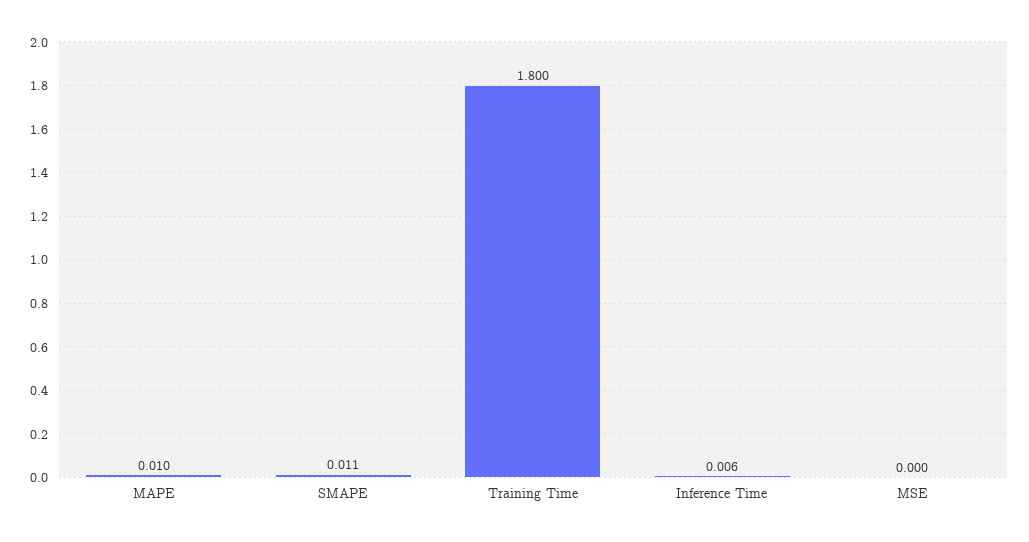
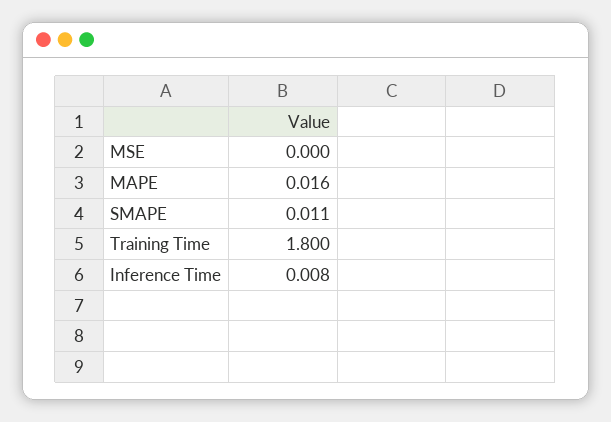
MAPE: 0.01 -> 0.016
Inference Time: 0.006 -> 0.008

